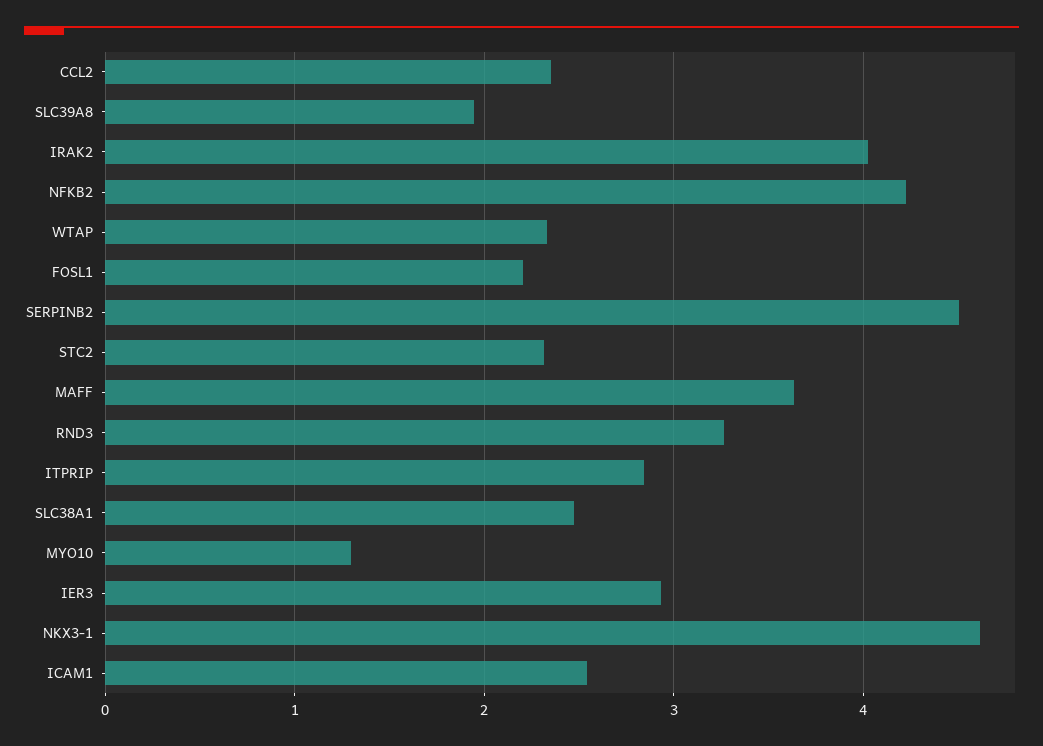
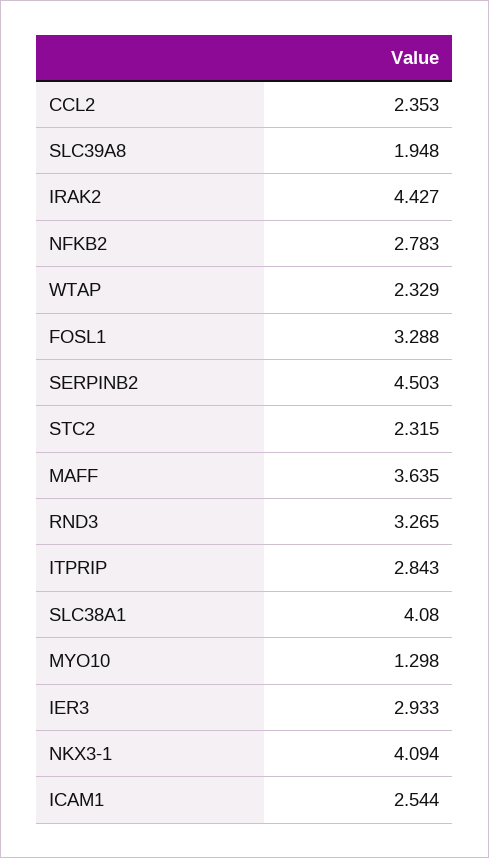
IRAK2: 4 -> 4.427
NFKB2: 4.2 -> 2.783
FOSL1: 2.2 -> 3.288
SLC38A1: 2.5 -> 4.08
NKX3-1: 4.6 -> 4.094

